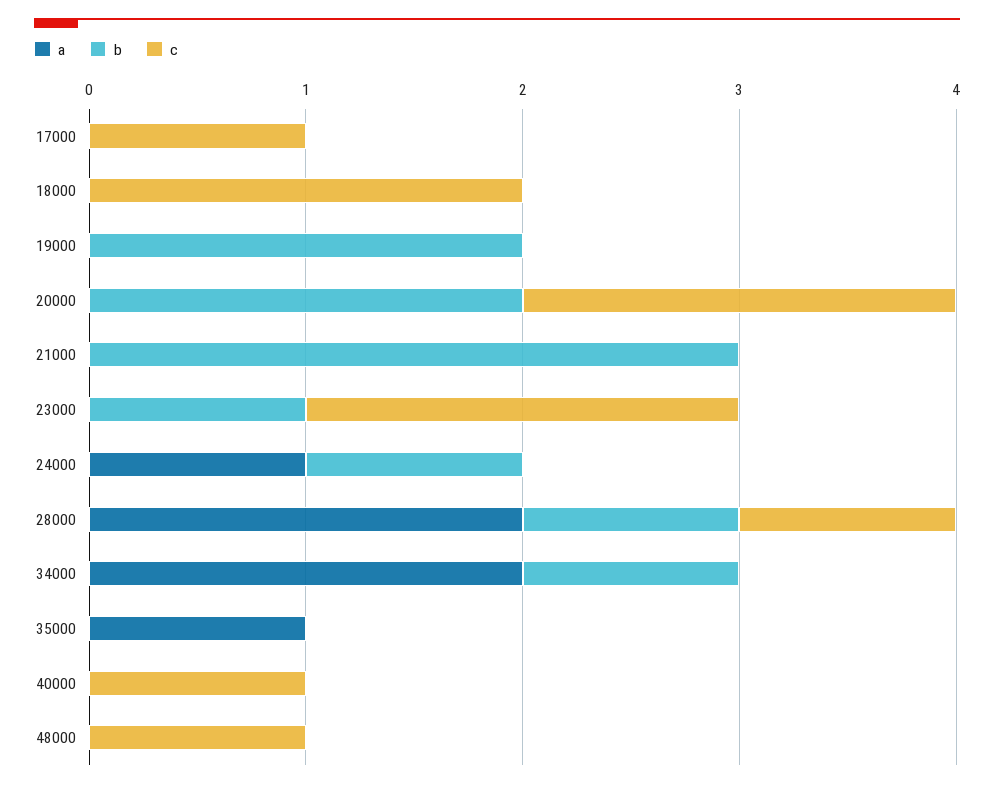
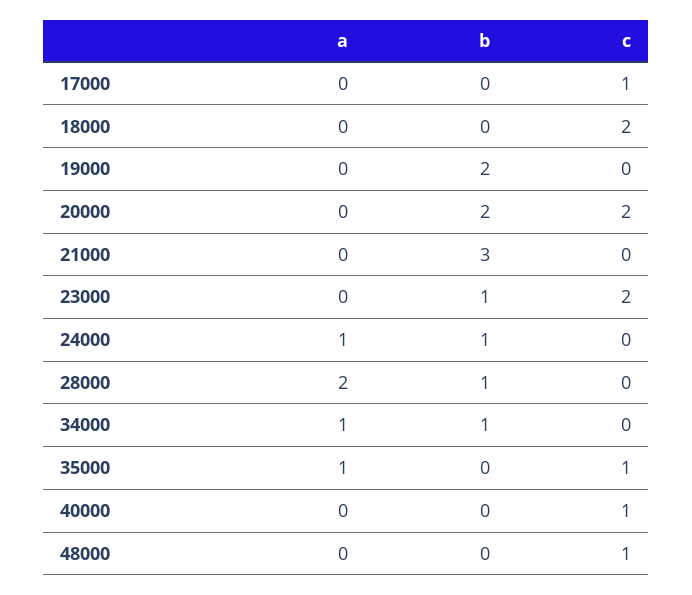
c, 28000: 1 -> 0
a, 34000: 2 -> 1
c, 35000: 0 -> 1

